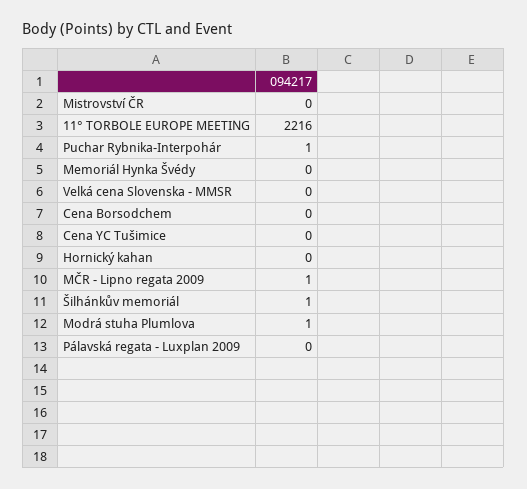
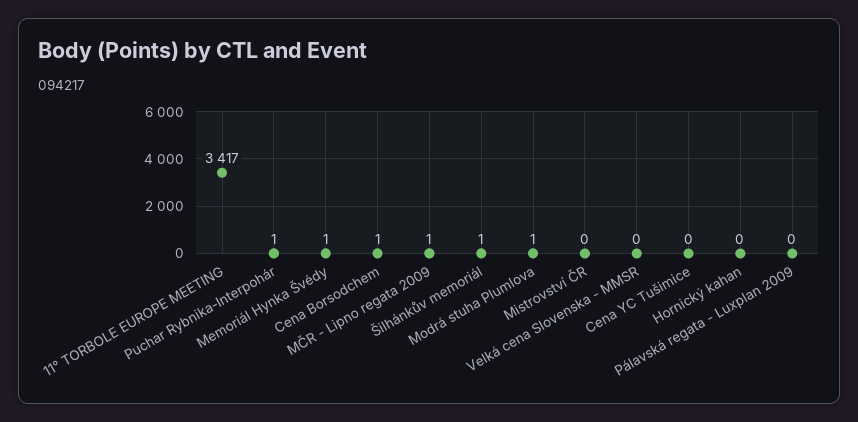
11° TORBOLE EUROPE MEETING: 2216 -> 3417
Memoriál Hynka Švédy: 0 -> 1
Cena Borsodchem: 0 -> 1

